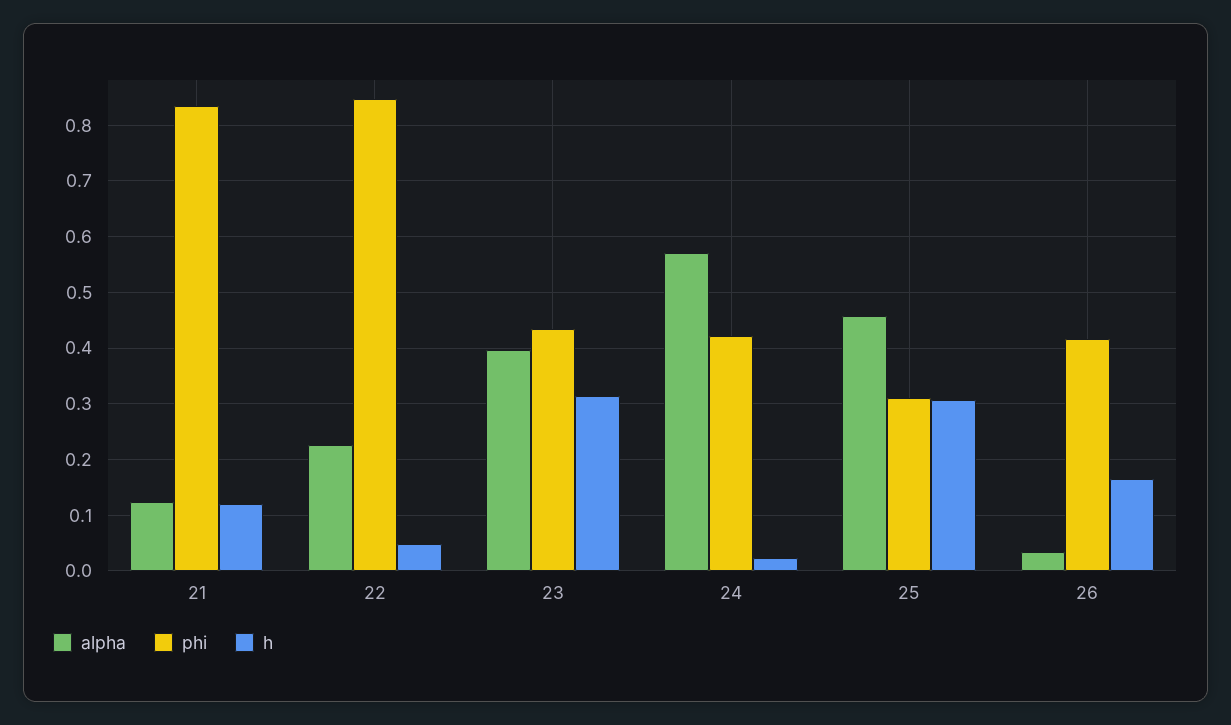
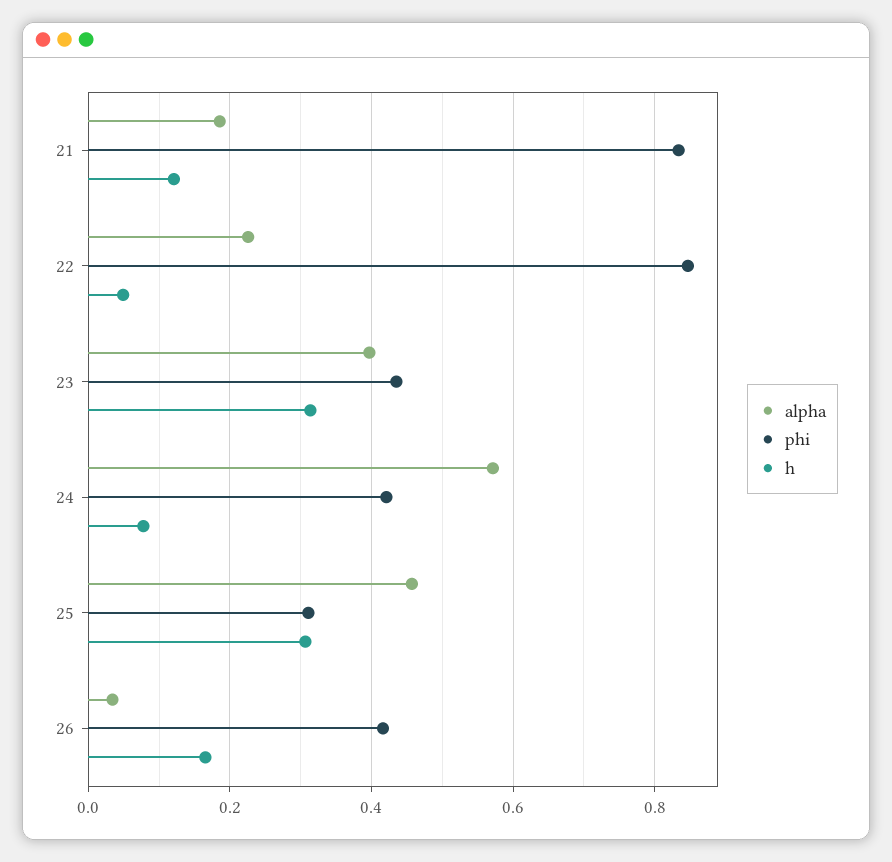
alpha, 21: 0.12 -> 0.18
h, 24: 0.02 -> 0.08

